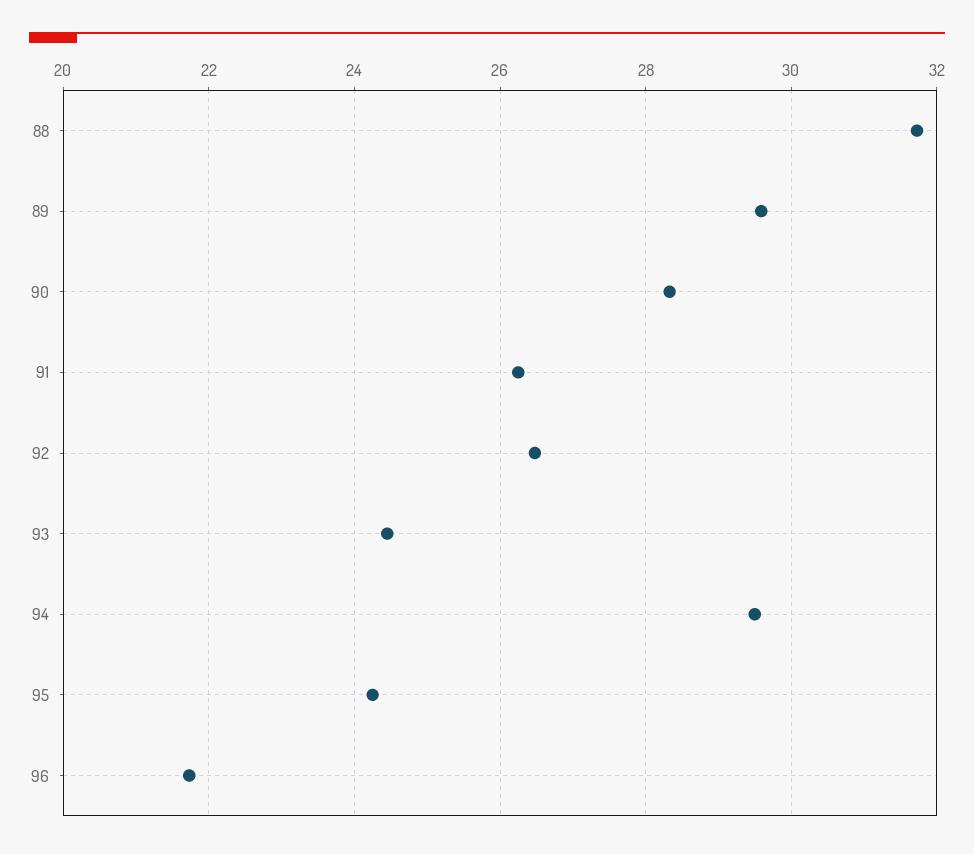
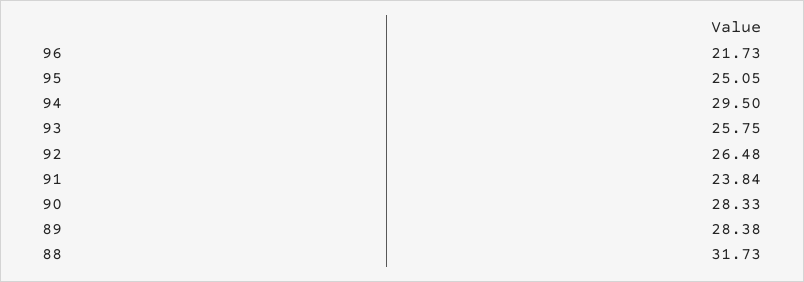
89: 29.6 -> 28.38
91: 26.2 -> 23.84
93: 24.4 -> 25.75
95: 24.2 -> 25.05

